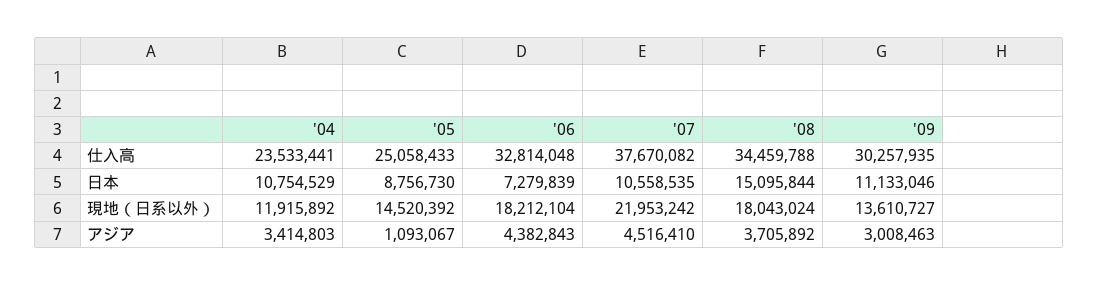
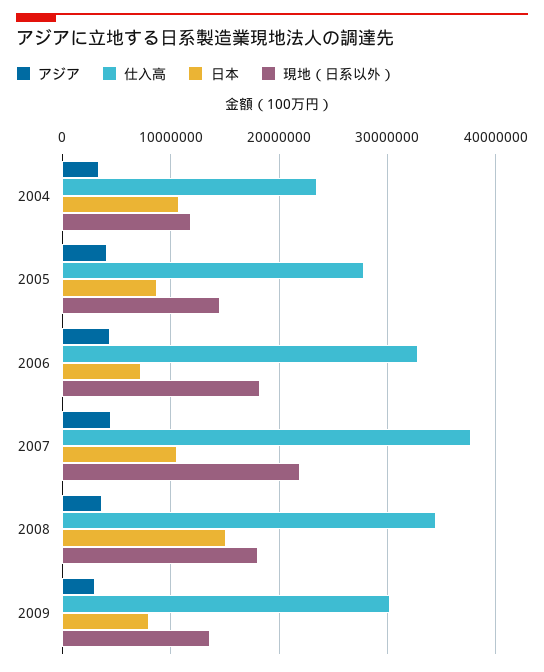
仕入高, '05: 25058433 -> 28000000
日本, '09: 11133046 -> 8000000
アジア, '05: 1093067 -> 4000000

